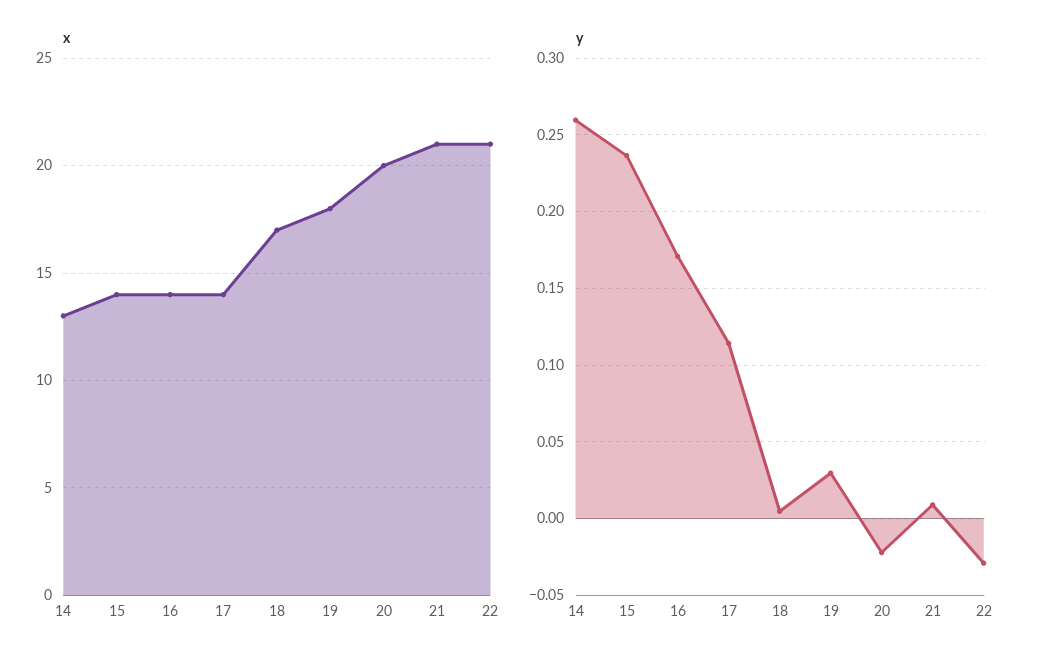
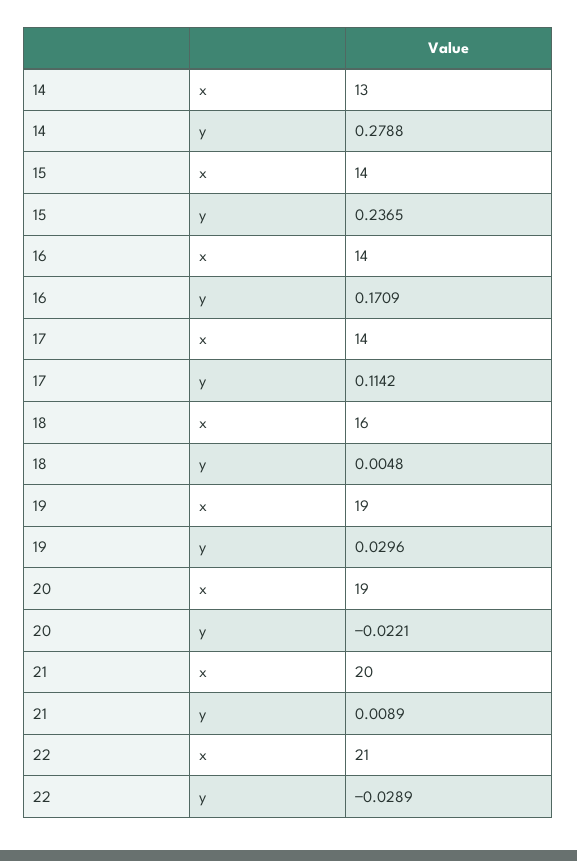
x, 18: 17 -> 16
x, 19: 18 -> 19
x, 20: 20 -> 19
x, 21: 21 -> 20
y, 14: 0.26 -> 0.2788

